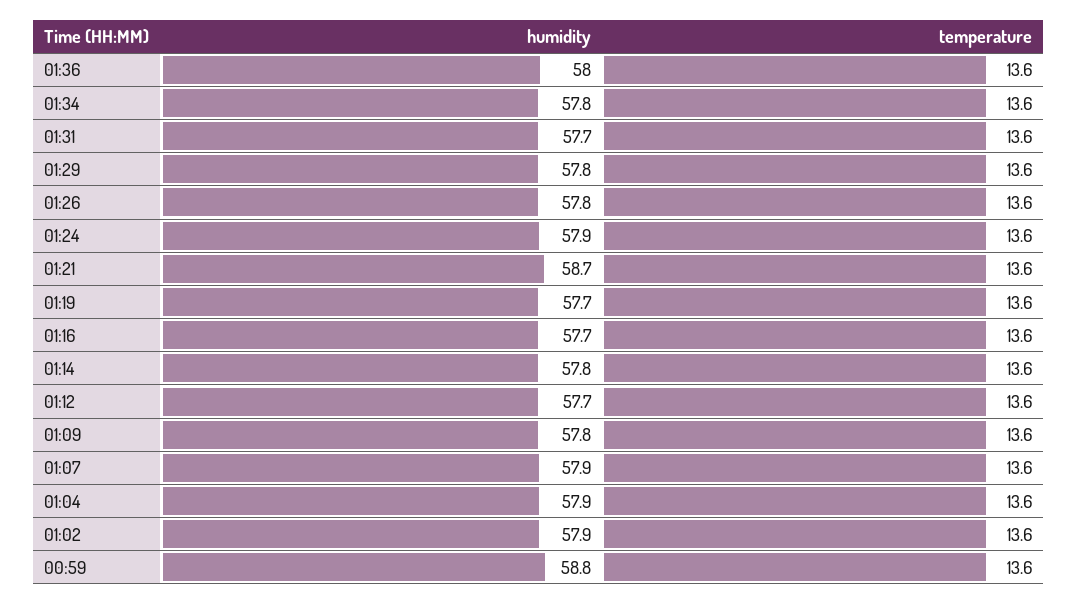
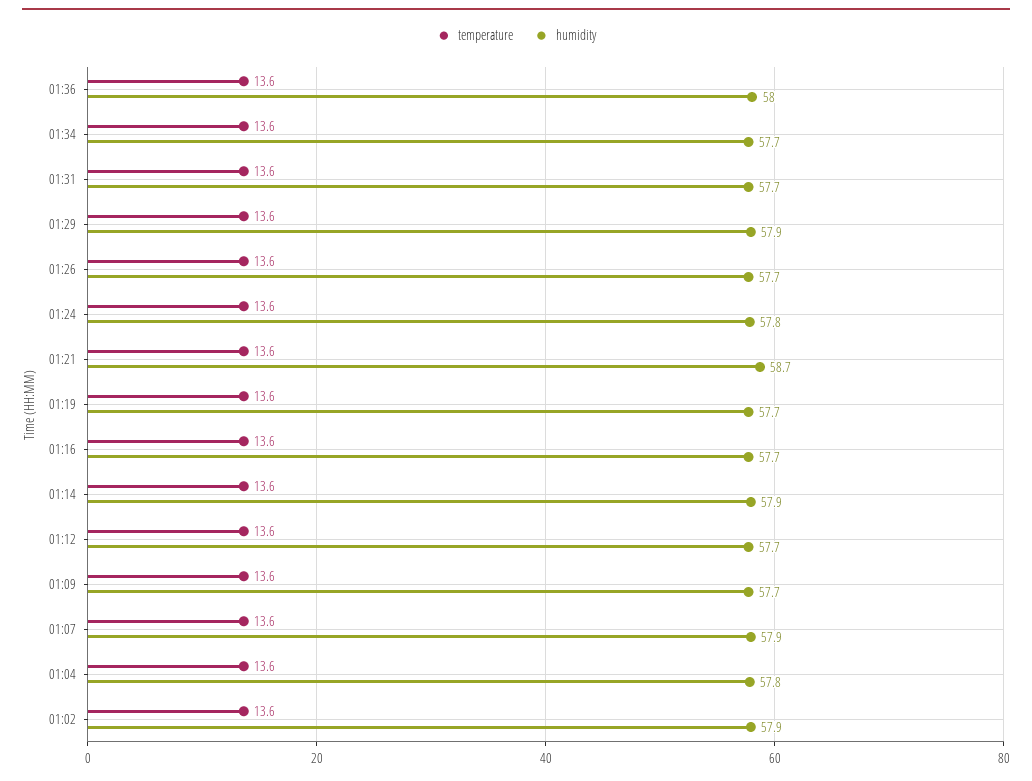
humidity, 01:34: 57.8 -> 57.7
humidity, 01:29: 57.8 -> 57.9
humidity, 01:26: 57.8 -> 57.7
humidity, 01:24: 57.9 -> 57.8
humidity, 01:14: 57.8 -> 57.9
humidity, 01:09: 57.8 -> 57.7
humidity, 01:04: 57.9 -> 57.8
humidity, 00:59: 58.8 -> none
temperature, 00:59: 13.6 -> none

